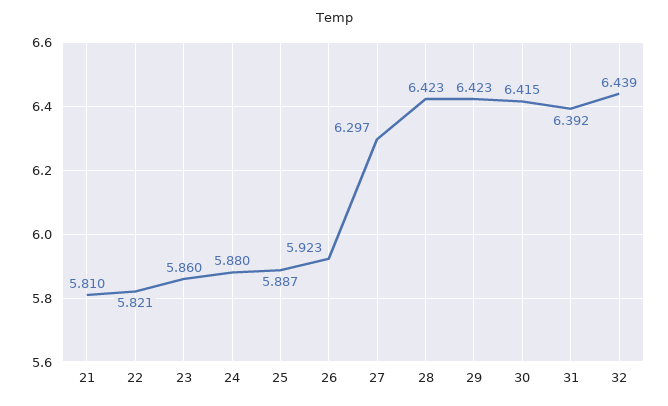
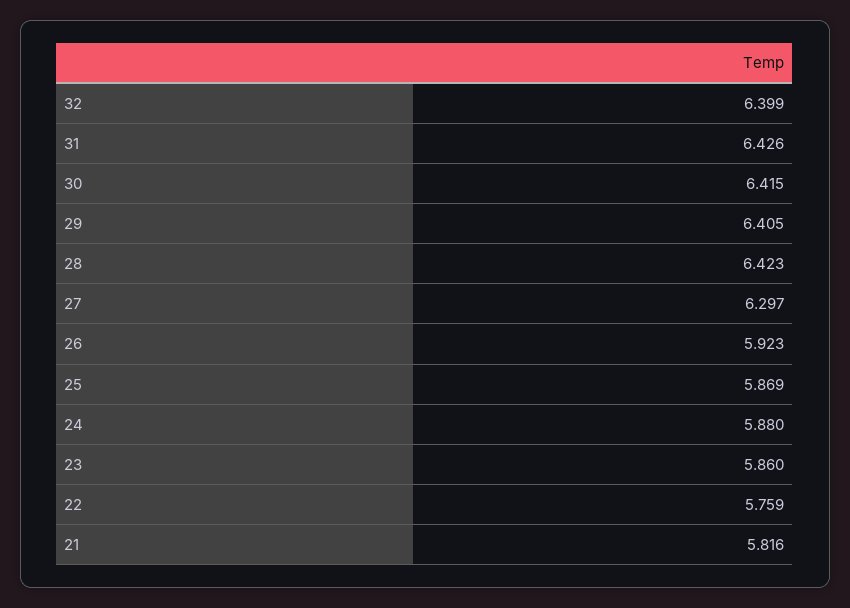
21: 5.81 -> 5.816
22: 5.821 -> 5.759
25: 5.887 -> 5.869
29: 6.423 -> 6.405
31: 6.392 -> 6.426
32: 6.439 -> 6.399

